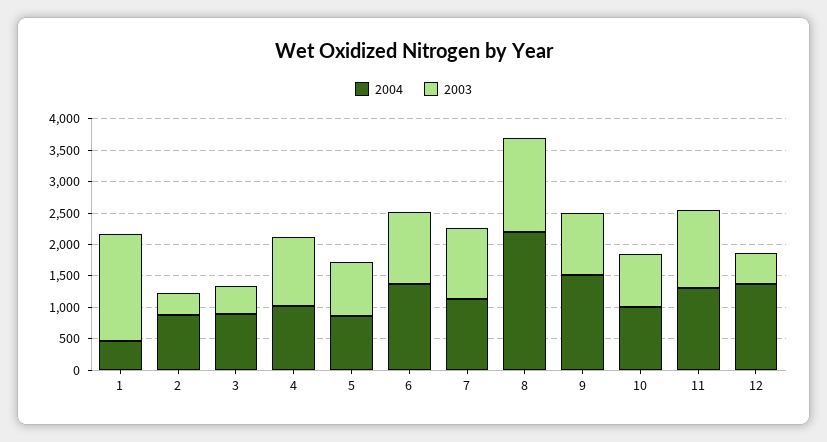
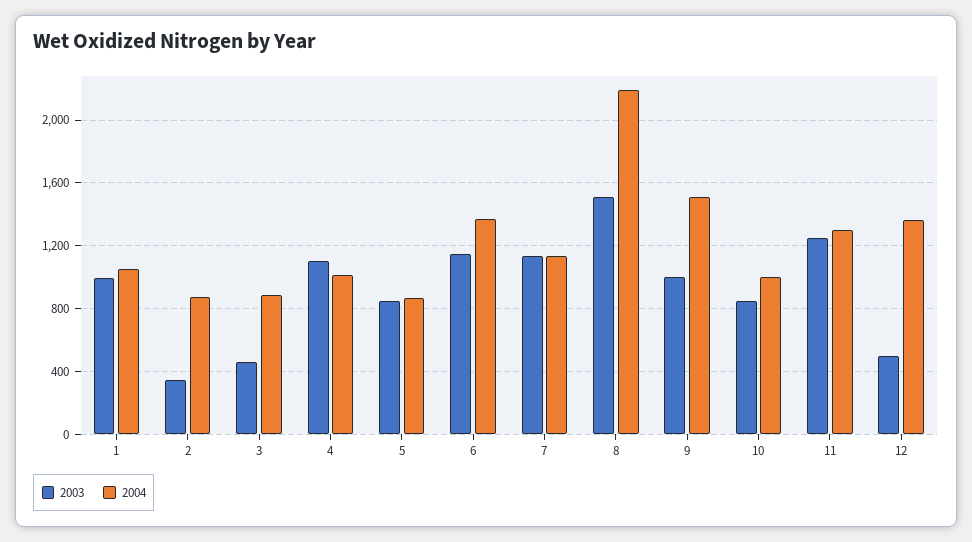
2004, 1: 500 -> 1050
2003, 1: 1750 -> 1000

